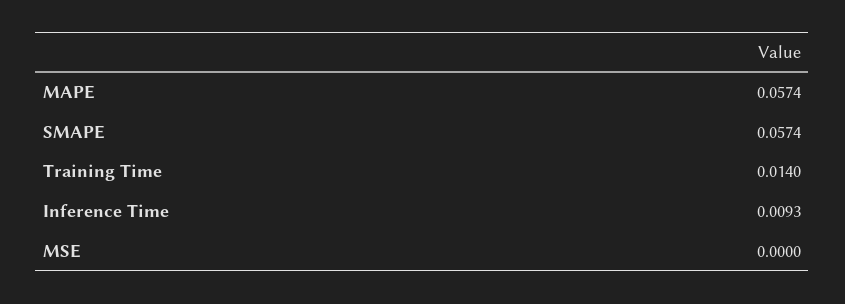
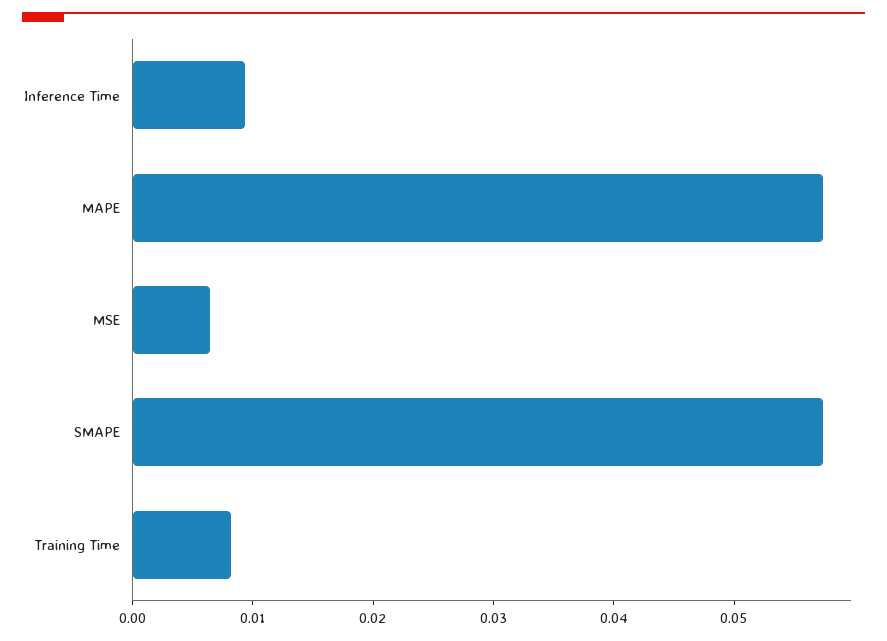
Training Time: 0.014 -> 0.008
MSE: 0 -> 0.006

